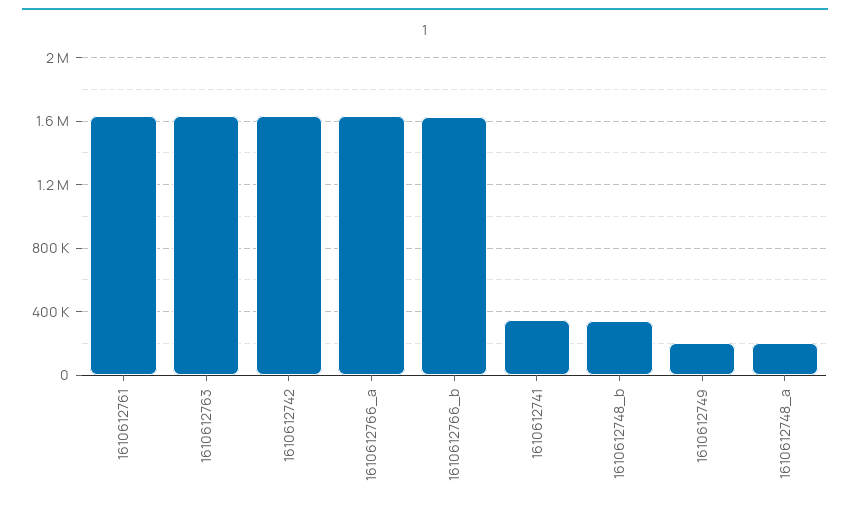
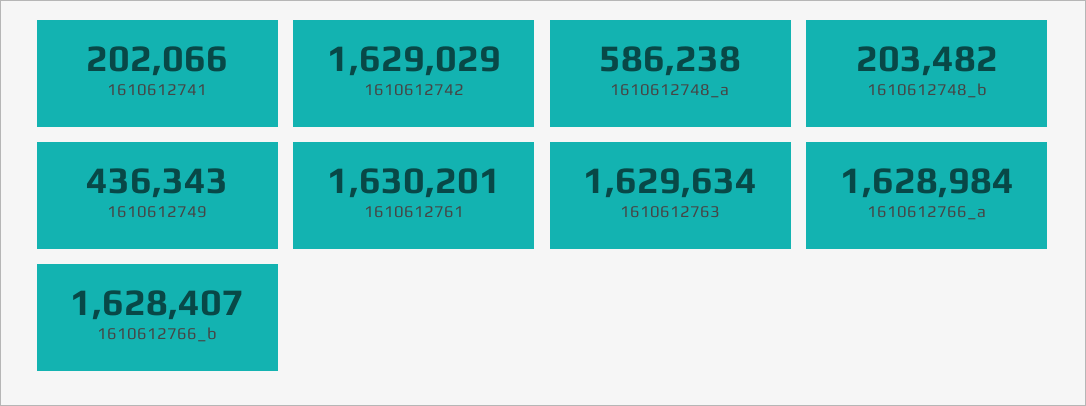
1610612741: 350000 -> 202066
1610612748_b: 350000 -> 203482
1610612749: 200000 -> 436343
1610612748_a: 200000 -> 586238

